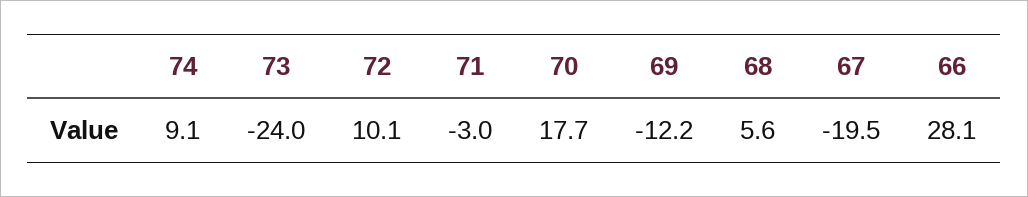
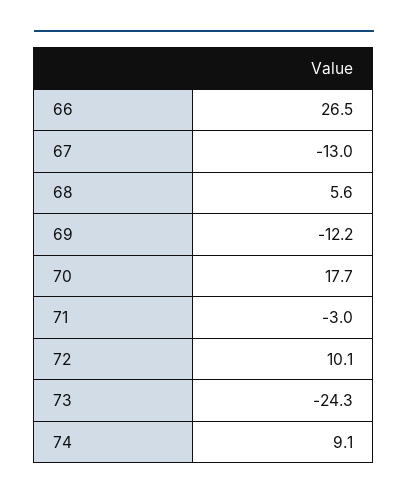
73: -24 -> -24.3
67: -19.5 -> -13
66: 28.1 -> 26.5

